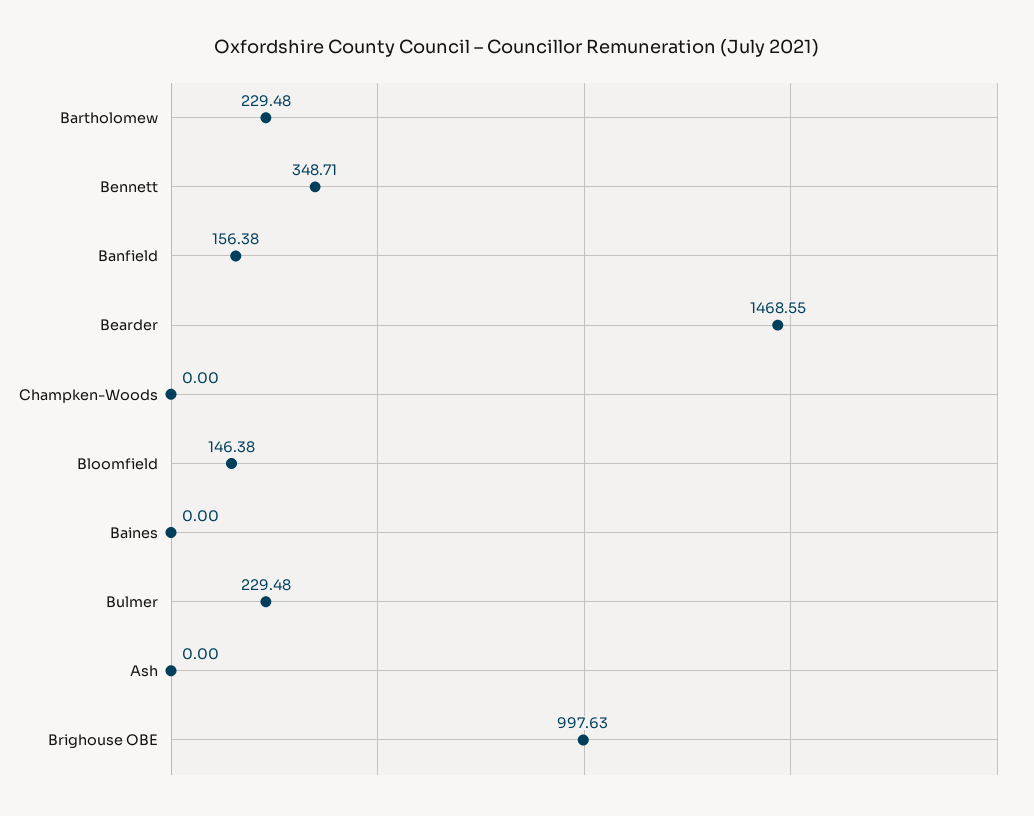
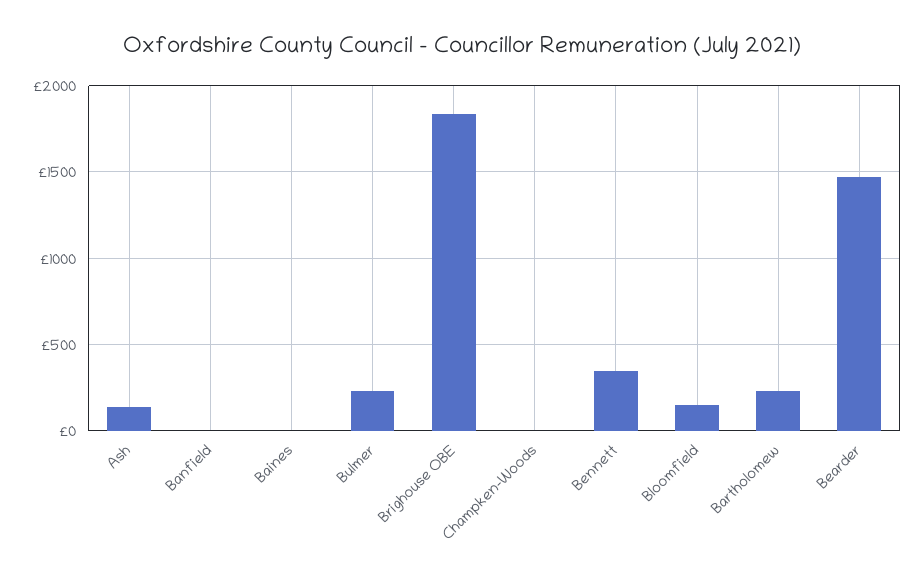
Banfield: 156.38 -> 0
Ash: 0 -> 150
Brighouse OBE: 997.63 -> 1850

